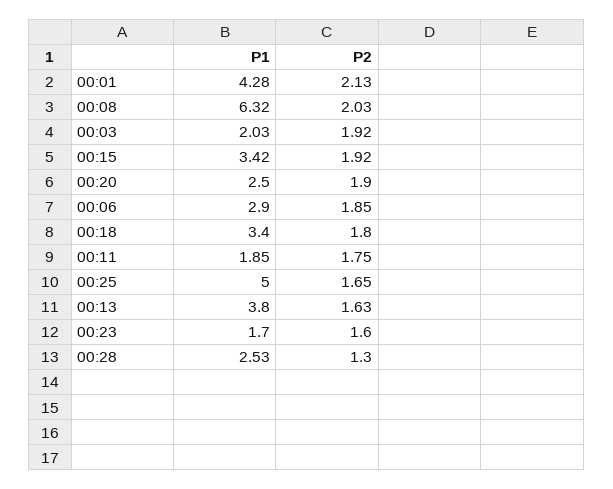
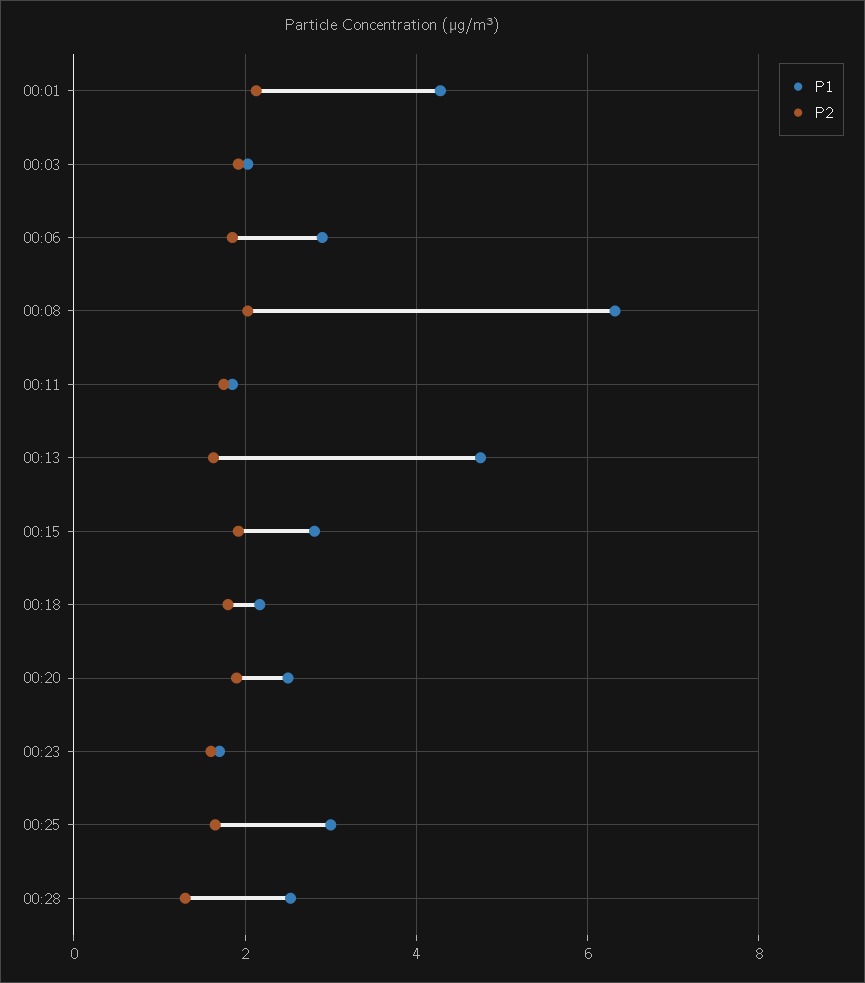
P1, 00:15: 3.42 -> 2.8
P1, 00:18: 3.4 -> 2.2
P1, 00:25: 5 -> 3
P1, 00:13: 3.8 -> 4.8

